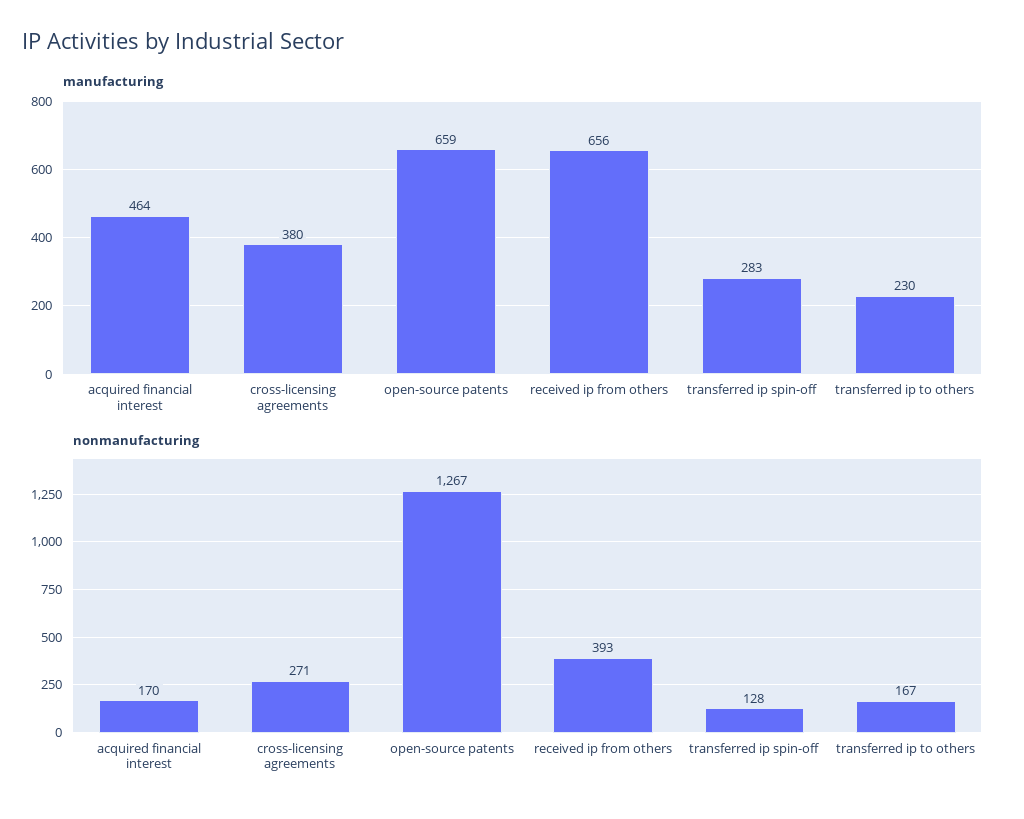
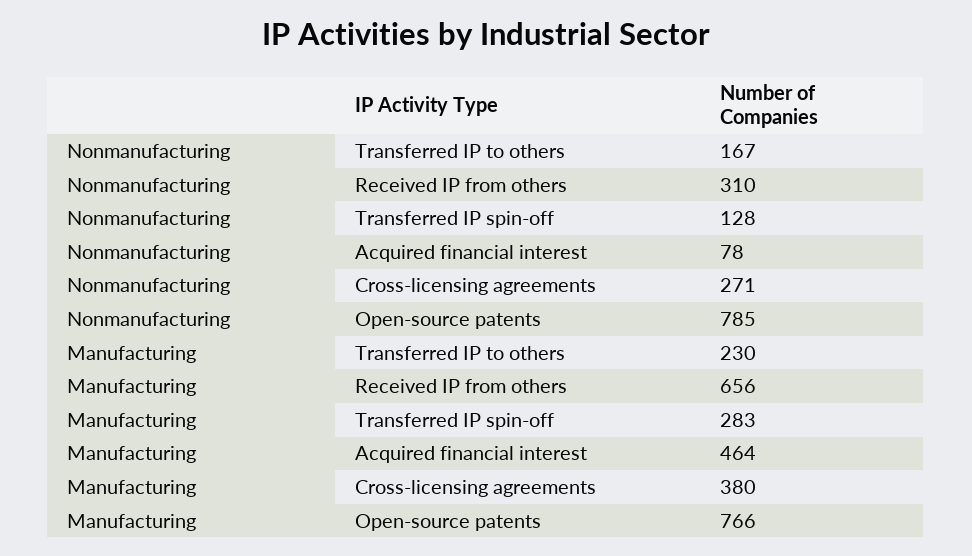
manufacturing, open-source patents: 659 -> 766
nonmanufacturing, acquired financial interest: 170 -> 78
nonmanufacturing, open-source patents: 1267 -> 785
nonmanufacturing, received ip from others: 393 -> 310

